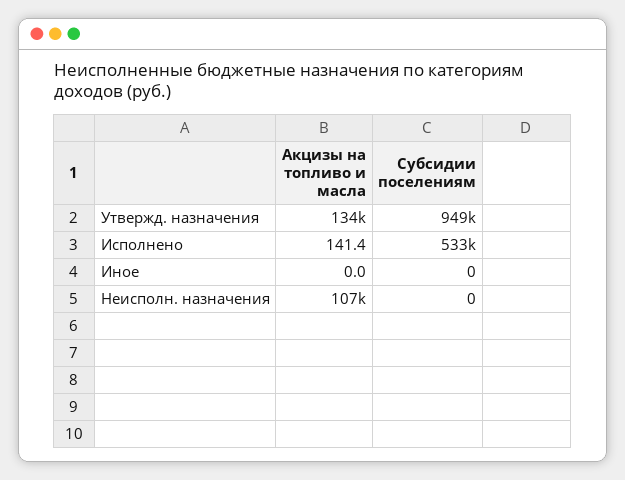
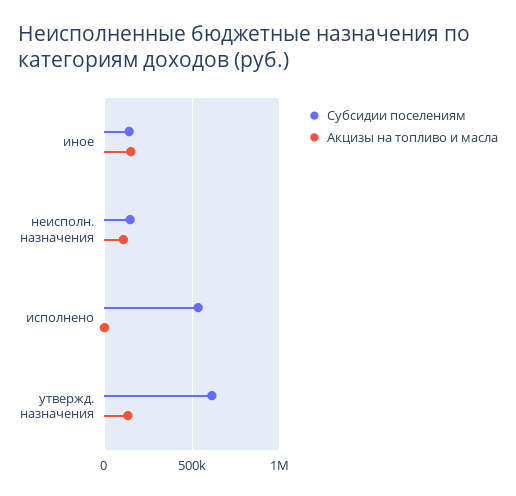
Субсидии поселениям, Утвержд. назначения: 949000 -> 600000
Акцизы на топливо и масла, Иное: 0 -> 150000
Субсидии поселениям, Иное: 0 -> 150000
Субсидии поселениям, Неисполн. назначения: 0 -> 150000

